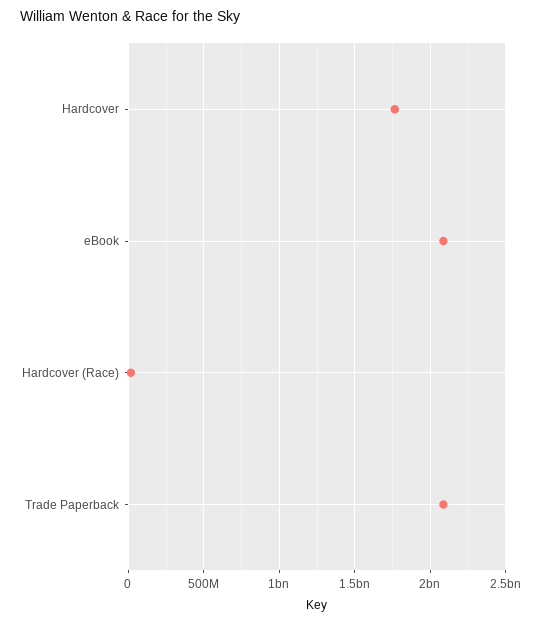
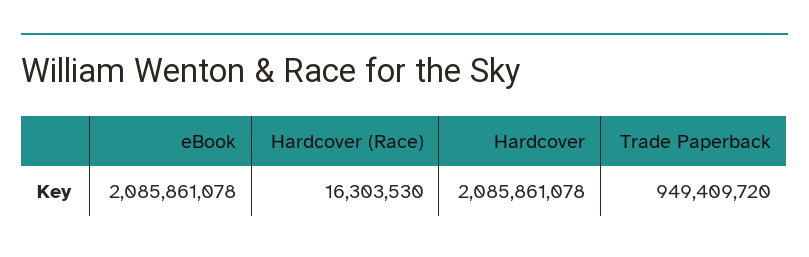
Hardcover: 1750000000 -> 2085861078
Trade Paperback: 2100000000 -> 949409720

